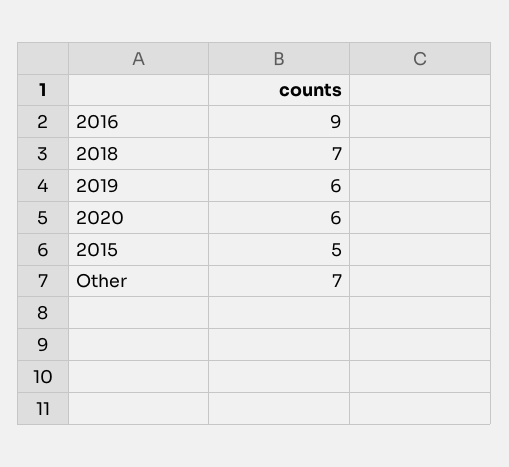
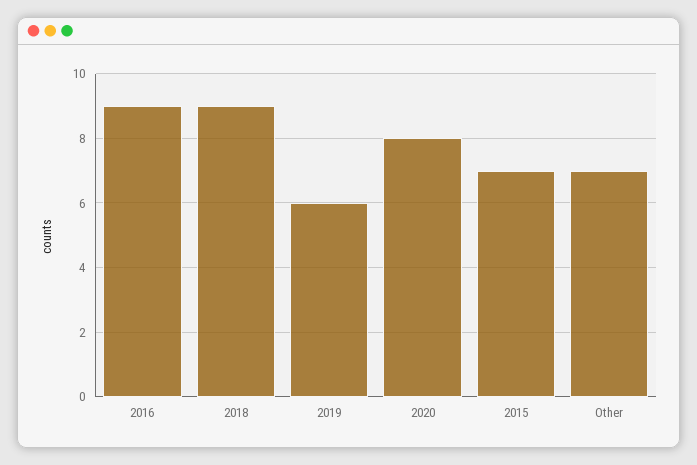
2018: 7 -> 9
2020: 6 -> 8
2015: 5 -> 7

